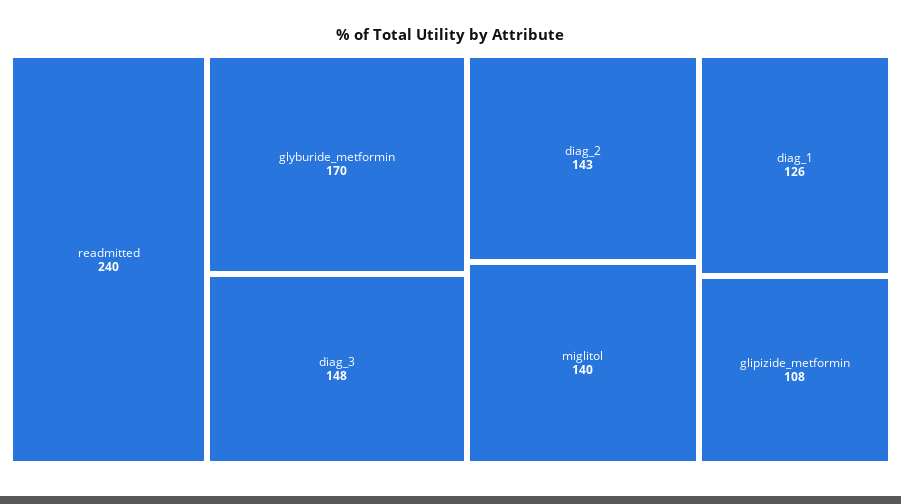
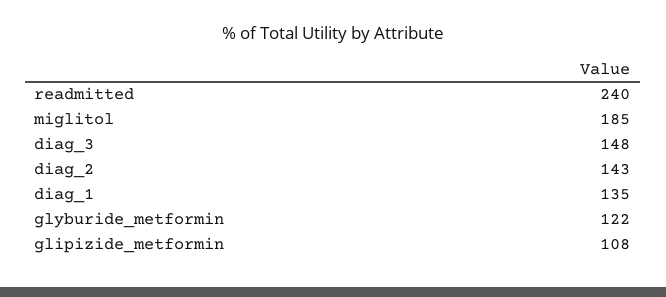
glyburide_metformin: 170 -> 122
miglitol: 140 -> 185
diag_1: 126 -> 135

